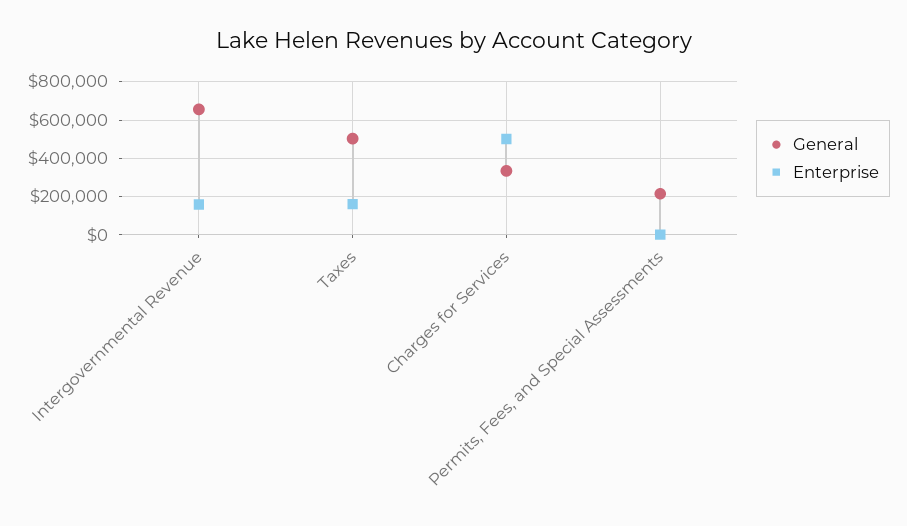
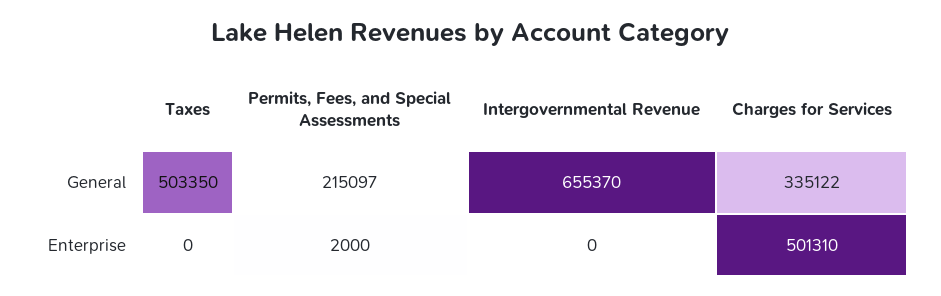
Enterprise, Intergovernmental Revenue: 150000 -> 0
Enterprise, Taxes: 150000 -> 0

